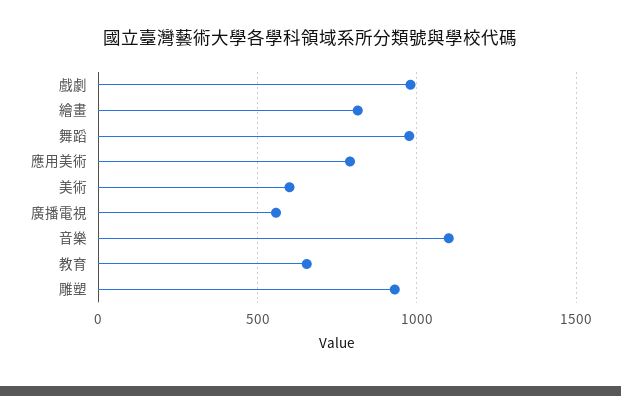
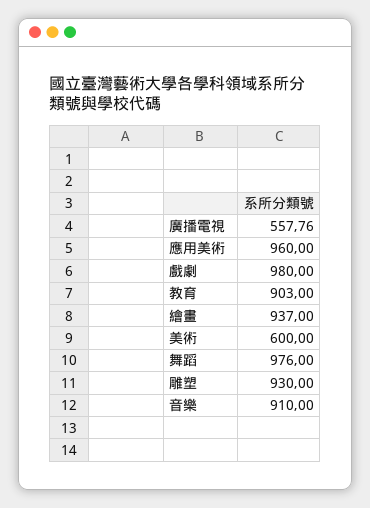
繪畫: 800 -> 937
應用美術: 800 -> 960
音樂: 1100 -> 910
教育: 650 -> 903

